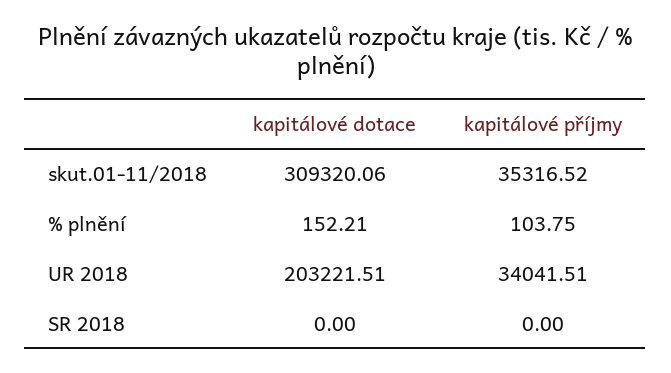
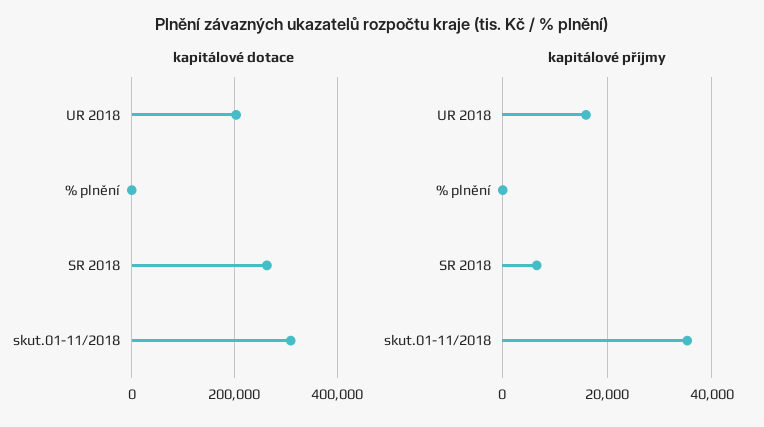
kapitálové příjmy, UR 2018: 34041.51 -> 16000
kapitálové dotace, SR 2018: 0 -> 260000
kapitálové příjmy, SR 2018: 0 -> 6000

